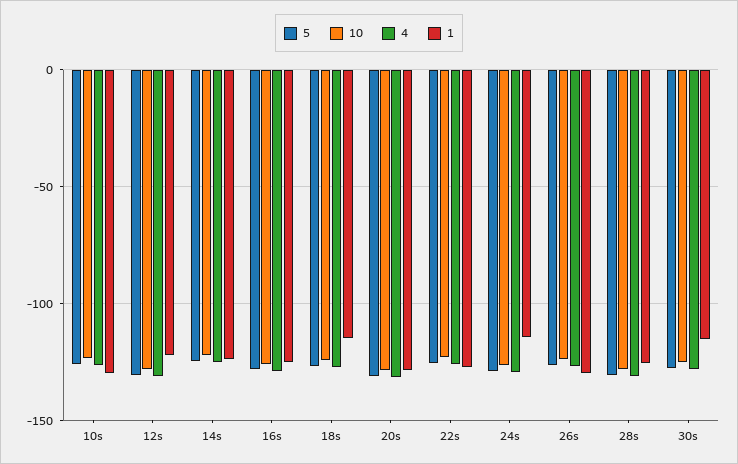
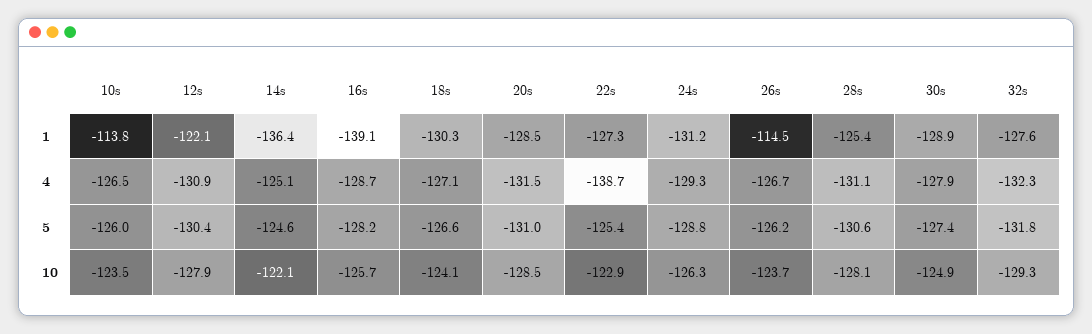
1, 10s: -130 -> -113.8
1, 14s: -125 -> -136.4
1, 16s: -125 -> -139.1
1, 18s: -115 -> -130.3
4, 22s: -125 -> -138.7
1, 24s: -115 -> -131.2
1, 26s: -130 -> -114.5
1, 30s: -115 -> -128.9
1, 32s: none -> -127.6
4, 32s: none -> -132.3
5, 32s: none -> -131.8
10, 32s: none -> -129.3

